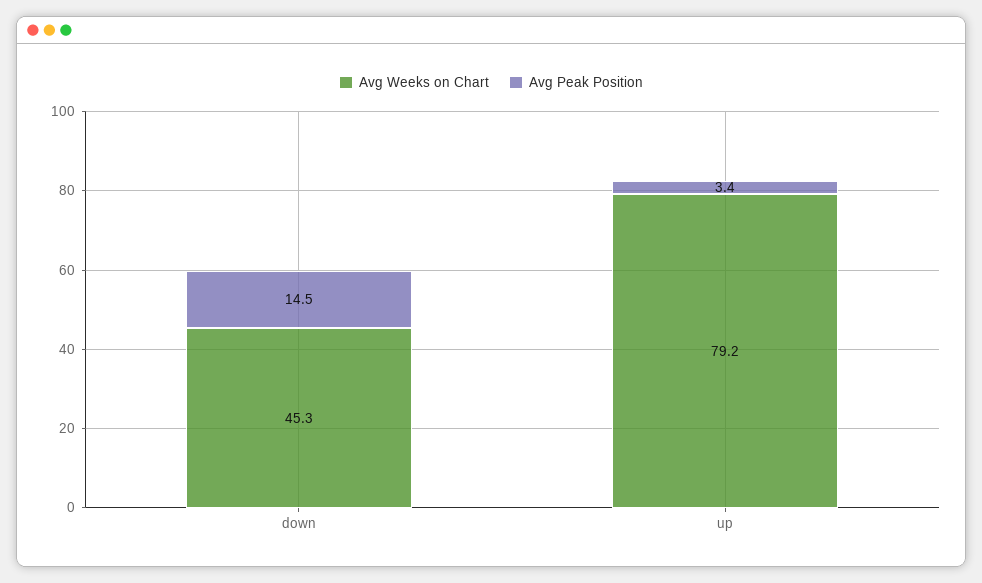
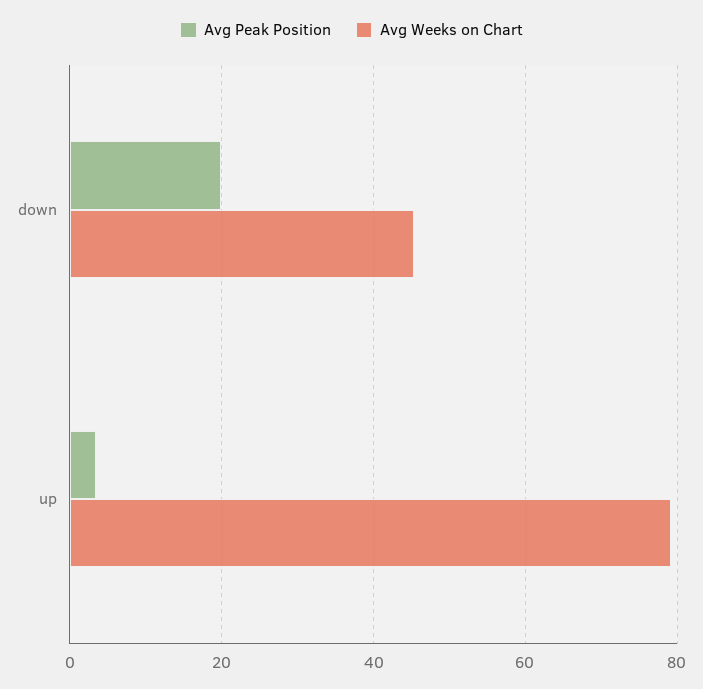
Avg Peak Position, down: 14.5 -> 20

